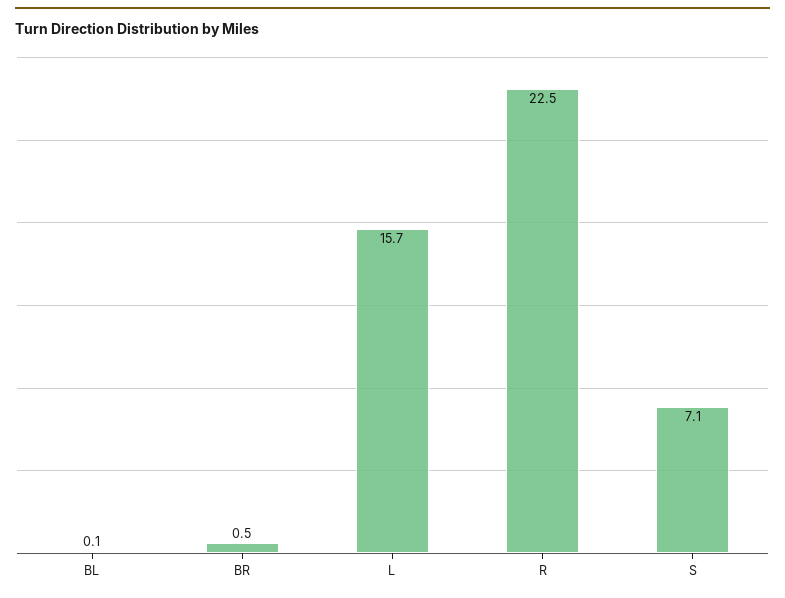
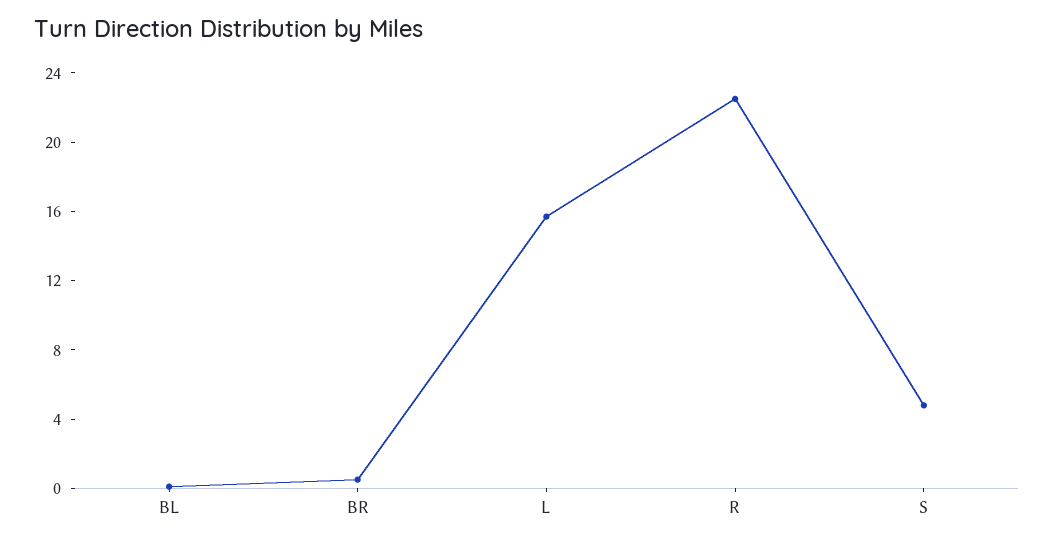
S: 7.1 -> 5

